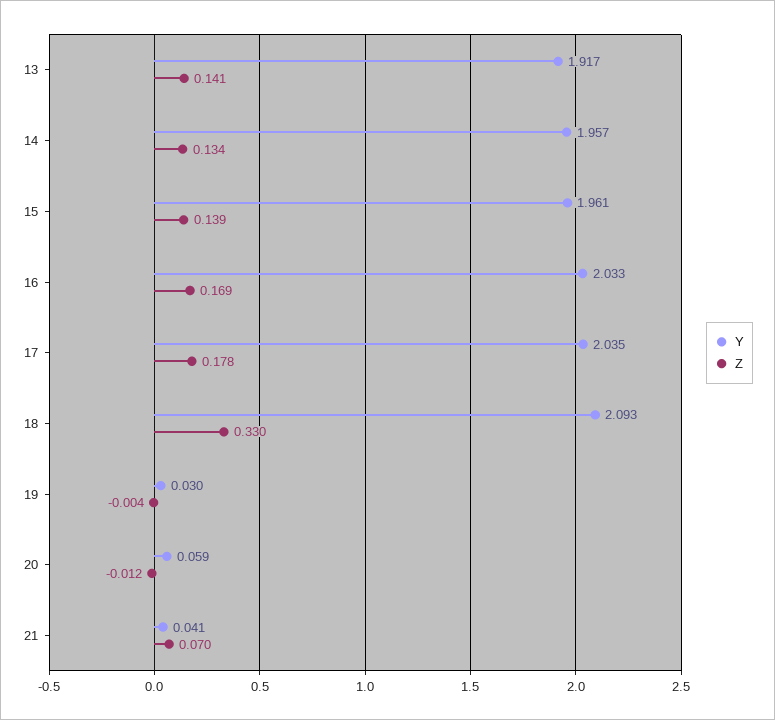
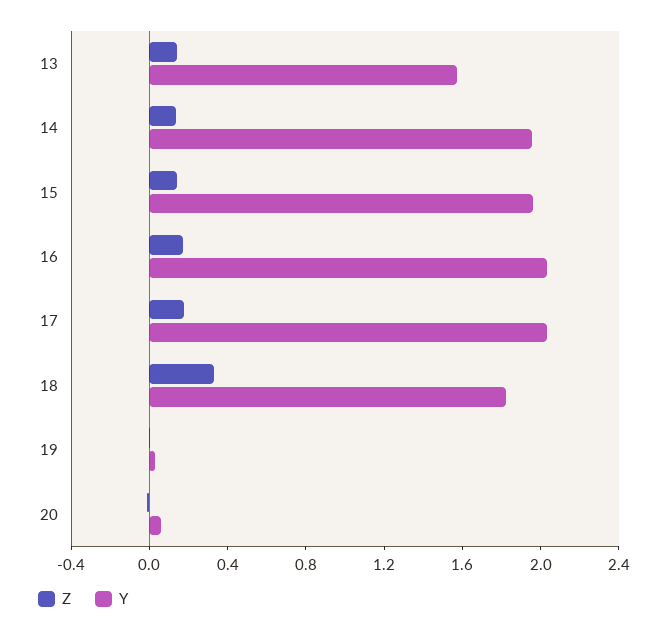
Y, 13: 1.917 -> 1.6
Y, 18: 2.093 -> 1.8
Y, 21: 0.041 -> none
Z, 21: 0.07 -> none

